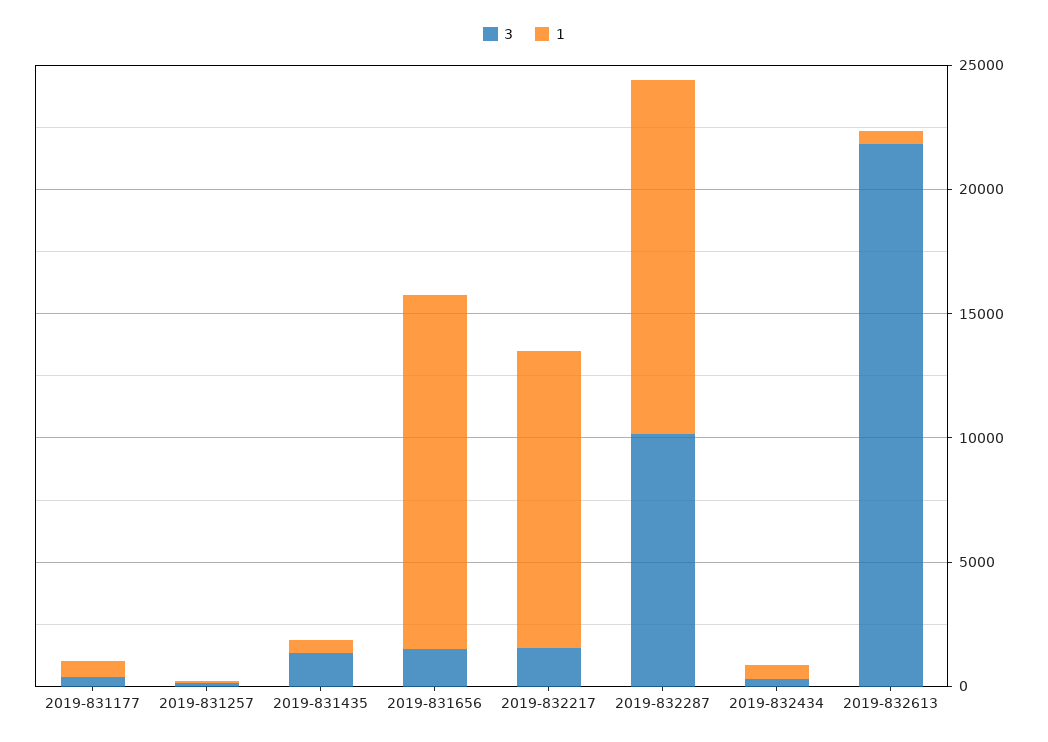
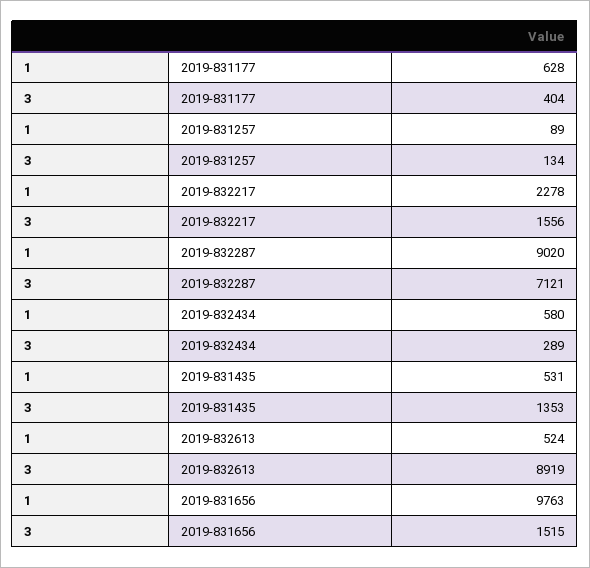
1, 2019-831656: 14000 -> 9763
1, 2019-832217: 12000 -> 2278
3, 2019-832287: 10000 -> 7121
1, 2019-832287: 14000 -> 9020
3, 2019-832613: 22000 -> 8919

